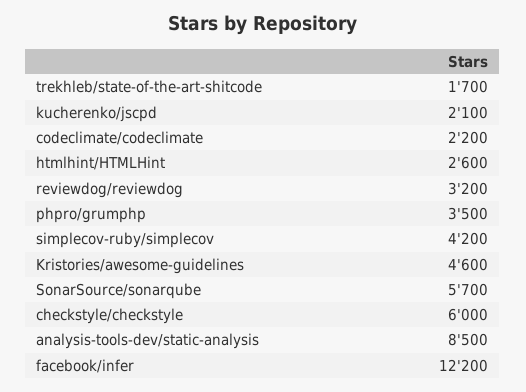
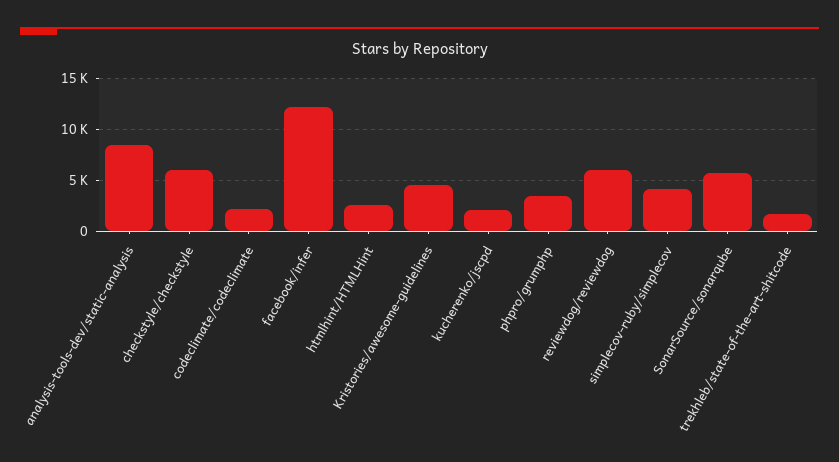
reviewdog/reviewdog: 3200 -> 6000

